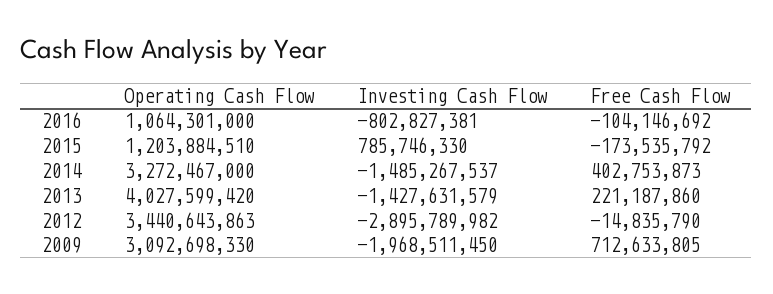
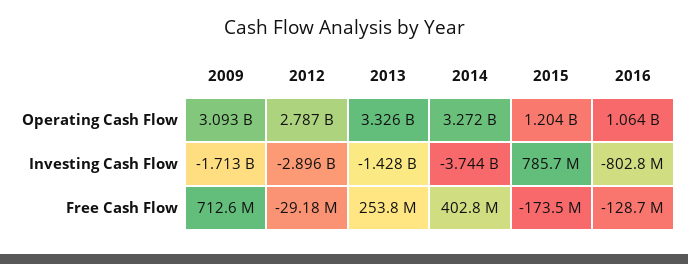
Free Cash Flow, 2016: -104146692 -> -128700000
Investing Cash Flow, 2014: -1485267537 -> -3744000000
Operating Cash Flow, 2013: 4027599420 -> 3326000000
Free Cash Flow, 2013: 221187860 -> 253800000
Operating Cash Flow, 2012: 3440643863 -> 2787000000
Free Cash Flow, 2012: -14835790 -> -29180000
Investing Cash Flow, 2009: -1968511450 -> -1713000000

